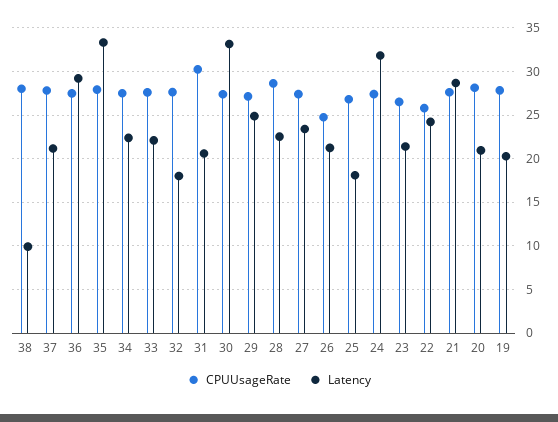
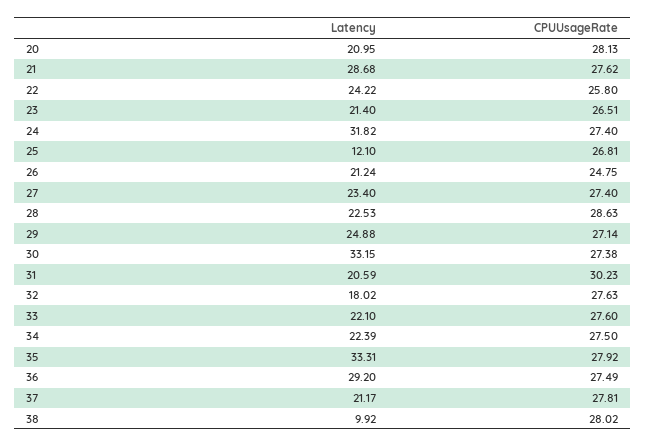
Latency, 25: 18 -> 12.1
CPUUsageRate, 19: 28 -> none
Latency, 19: 20 -> none

